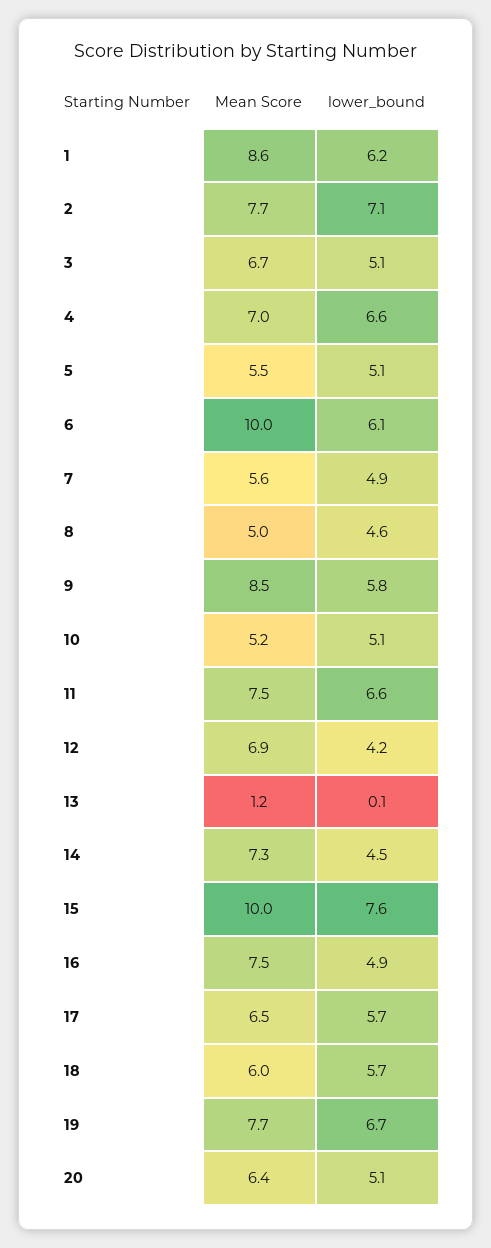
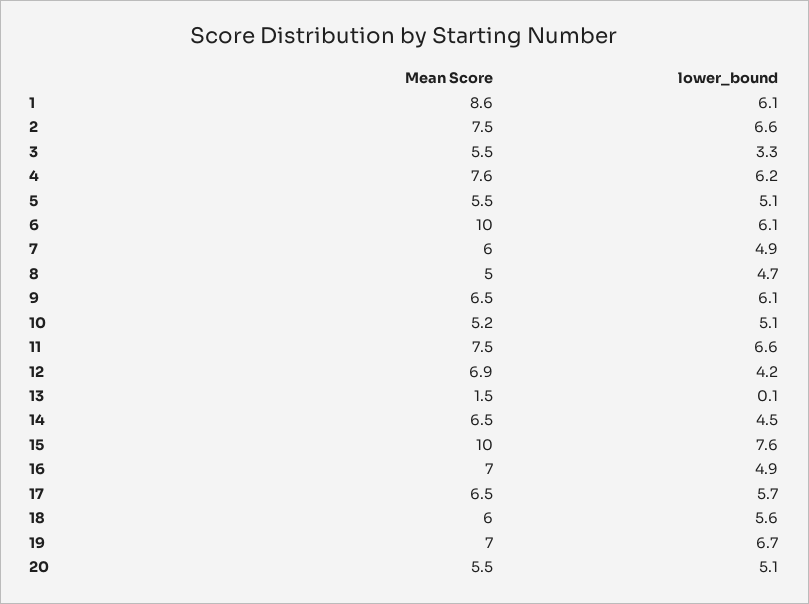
lower_bound, 1: 6.2 -> 6.1
Mean Score, 2: 7.7 -> 7.5
lower_bound, 2: 7.1 -> 6.6
Mean Score, 3: 6.7 -> 5.5
lower_bound, 3: 5.1 -> 3.3
Mean Score, 4: 7 -> 7.6
lower_bound, 4: 6.6 -> 6.2
Mean Score, 7: 5.6 -> 6
lower_bound, 8: 4.6 -> 4.7
Mean Score, 9: 8.5 -> 6.5
lower_bound, 9: 5.8 -> 6.1
Mean Score, 13: 1.2 -> 1.5
Mean Score, 14: 7.3 -> 6.5
Mean Score, 16: 7.5 -> 7
lower_bound, 18: 5.7 -> 5.6
Mean Score, 19: 7.7 -> 7
Mean Score, 20: 6.4 -> 5.5

